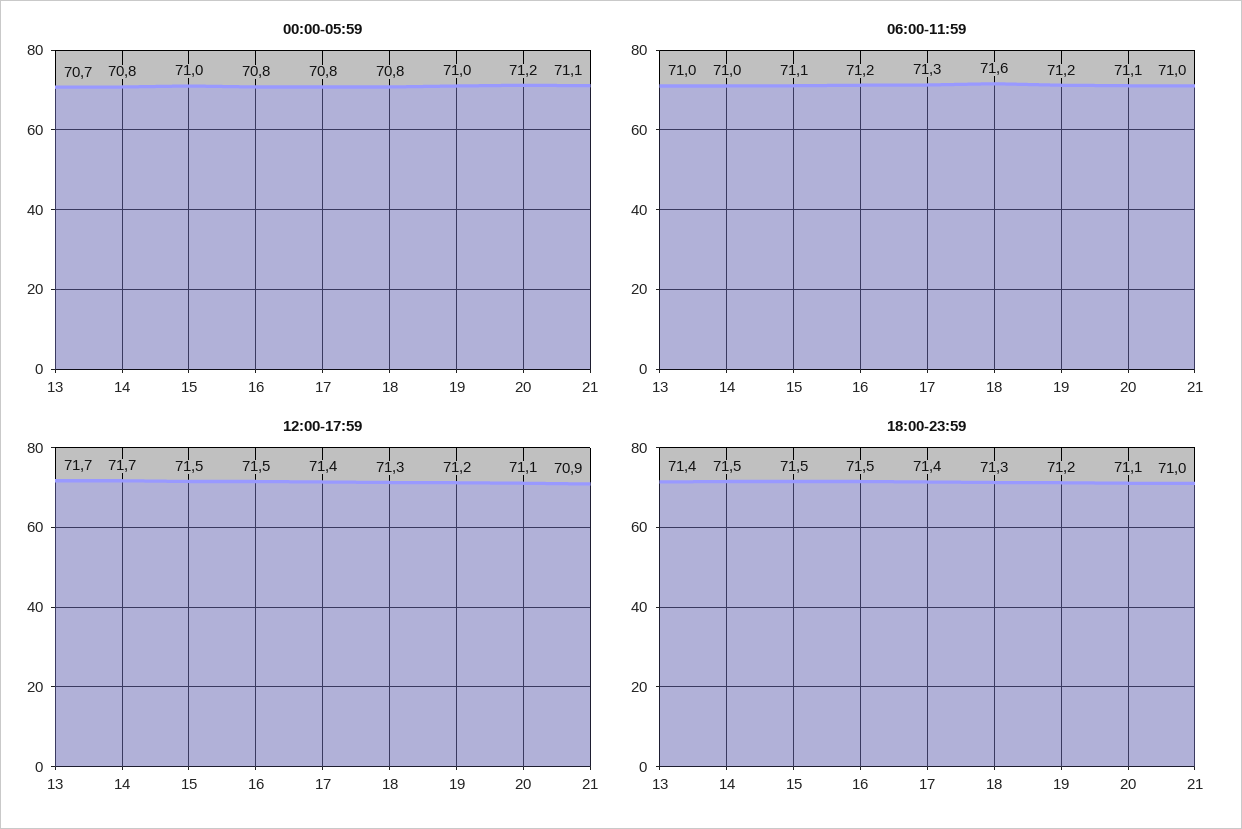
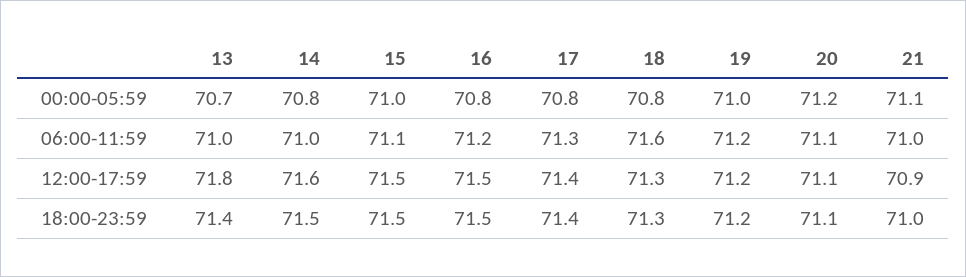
12:00-17:59, 13: 71.7 -> 71.8
12:00-17:59, 14: 71.7 -> 71.6

